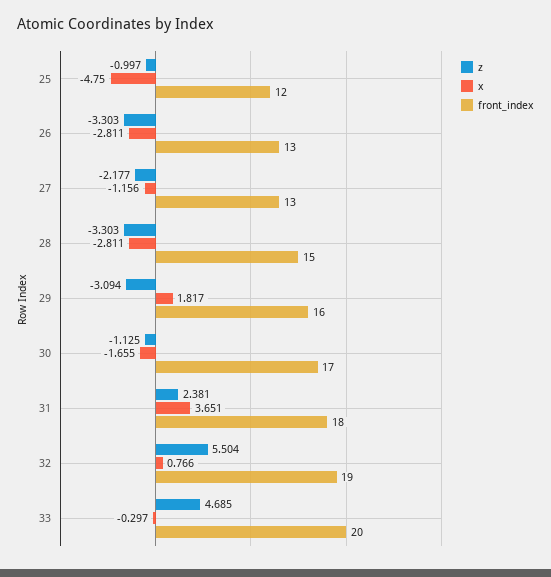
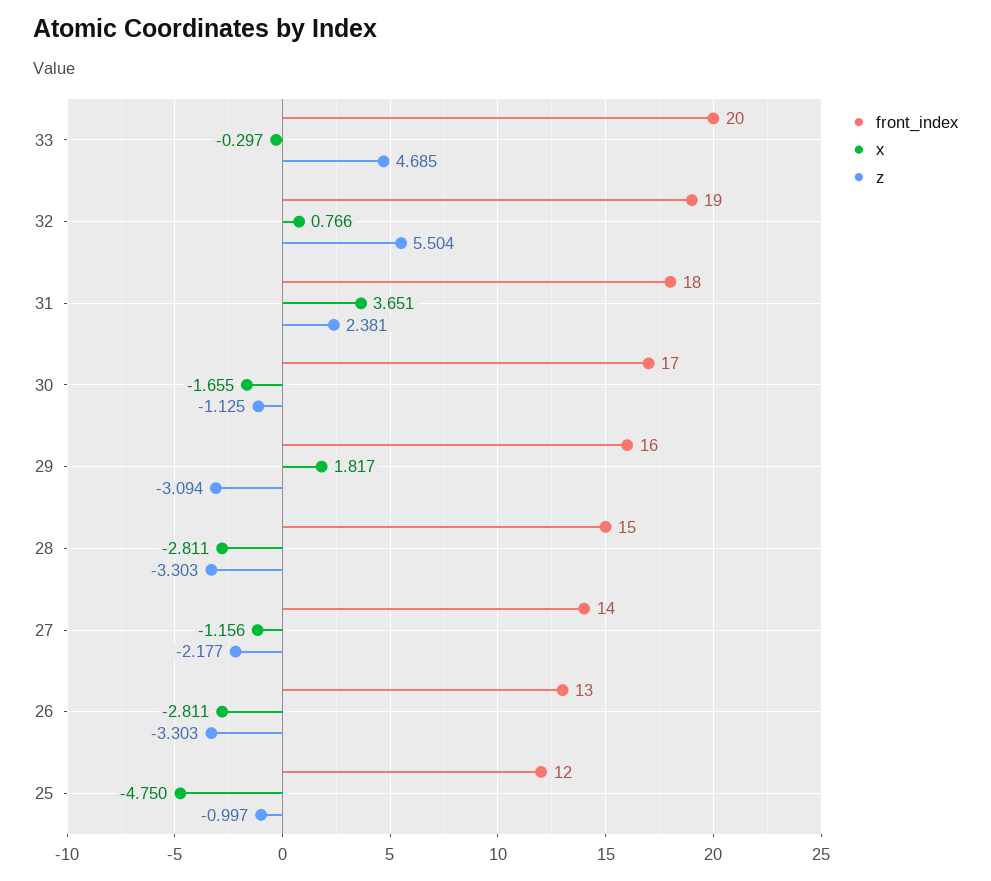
front_index, 27: 13 -> 14

